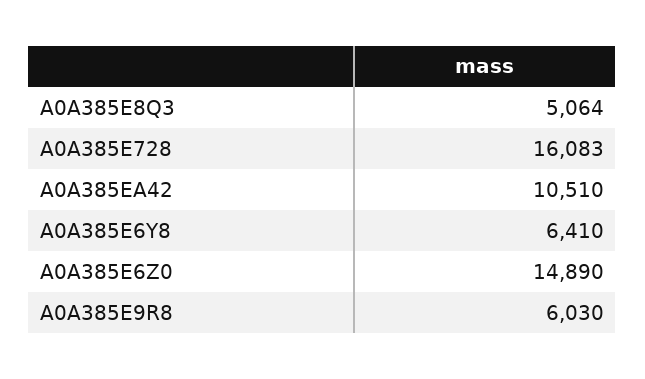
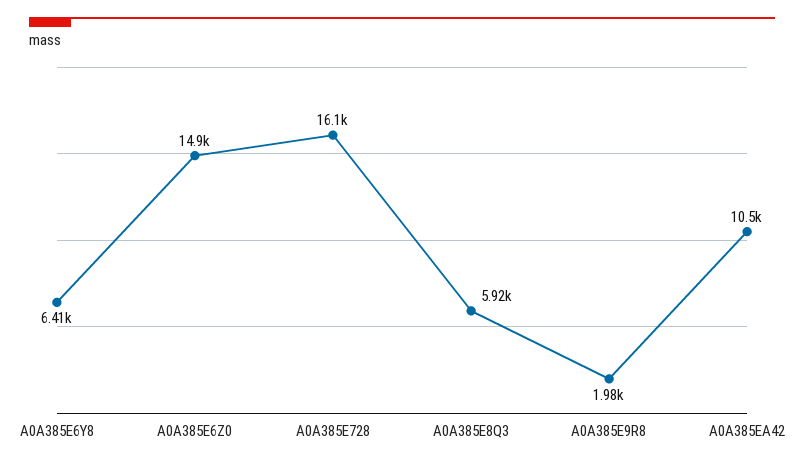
A0A385E8Q3: 5064 -> 5920
A0A385E9R8: 6030 -> 1980

